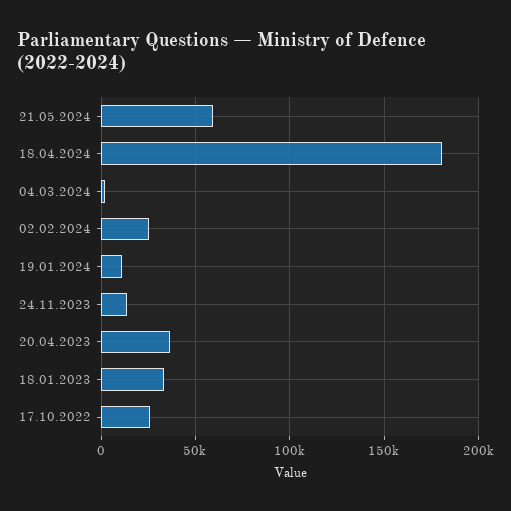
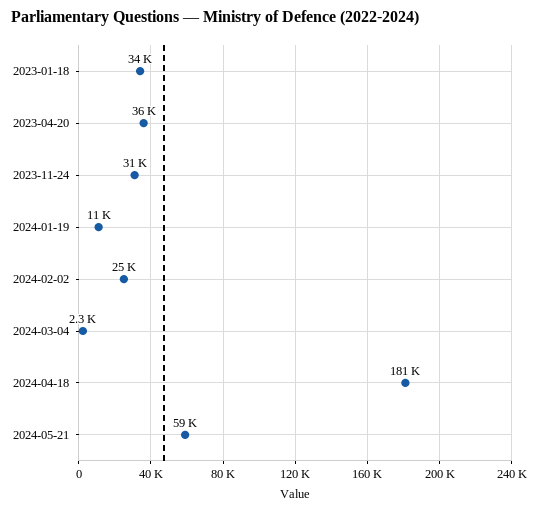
24.11.2023: 15000 -> 31000
17.10.2022: 25000 -> none

